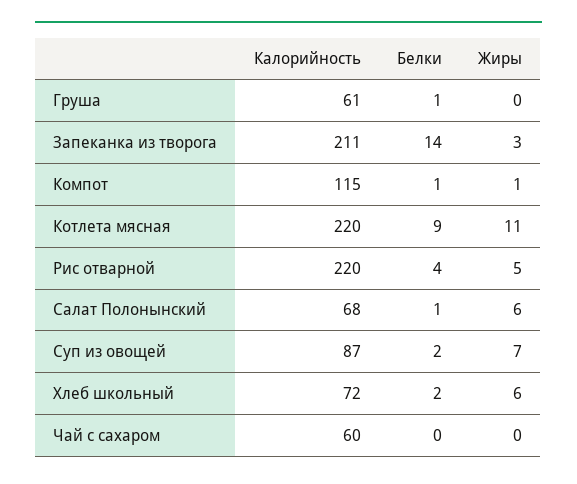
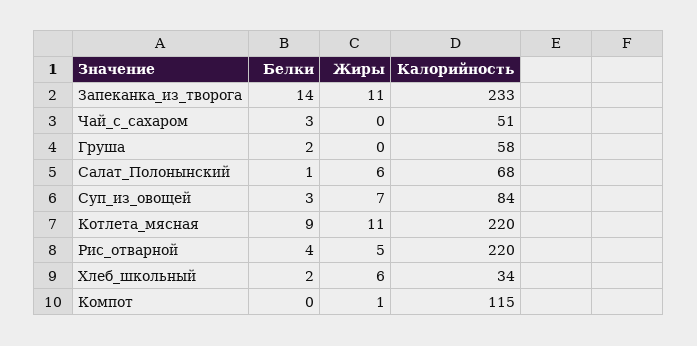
Калорийность, Груша: 61 -> 58
Белки, Груша: 1 -> 2
Калорийность, Запеканка из творога: 211 -> 233
Жиры, Запеканка из творога: 3 -> 11
Белки, Компот: 1 -> 0
Калорийность, Суп из овощей: 87 -> 84
Белки, Суп из овощей: 2 -> 3
Калорийность, Хлеб школьный: 72 -> 34
Калорийность, Чай с сахаром: 60 -> 51
Белки, Чай с сахаром: 0 -> 3

